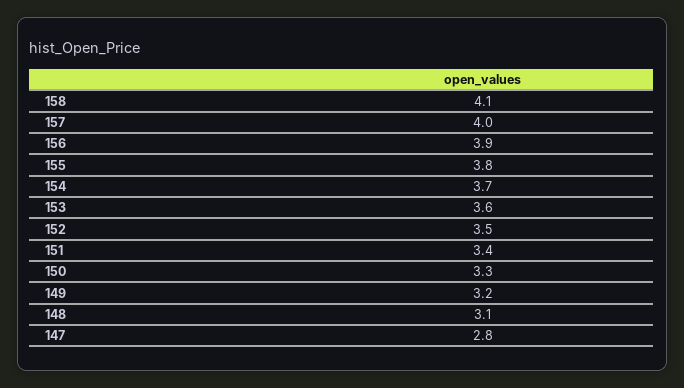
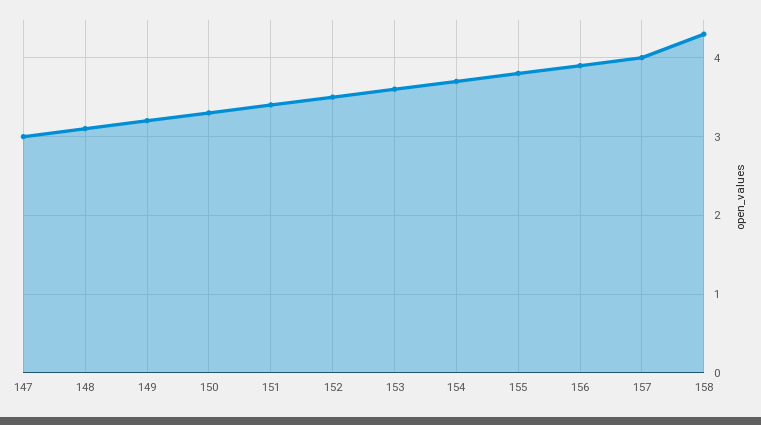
158: 4.1 -> 4.3
147: 2.8 -> 3

